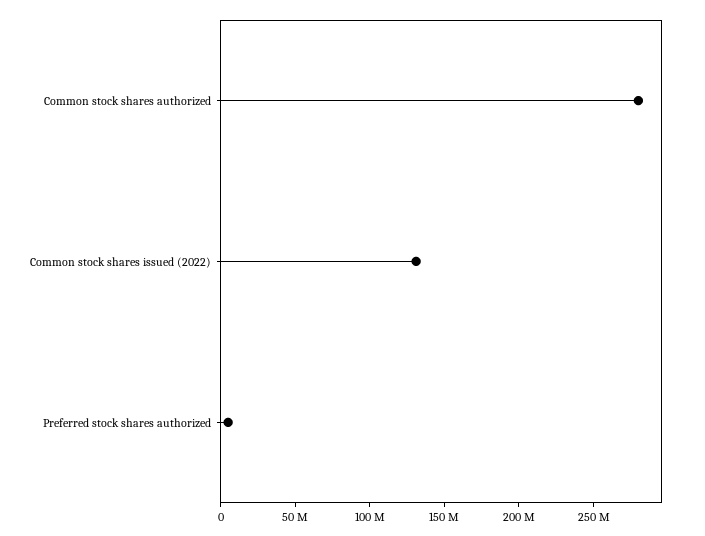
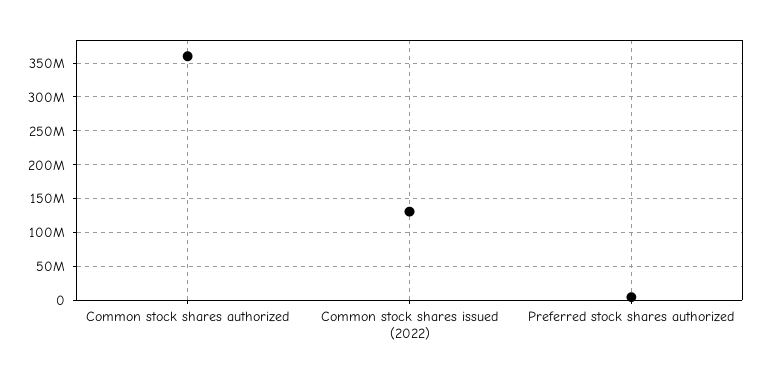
Common stock shares authorized: 280000000 -> 360000000

